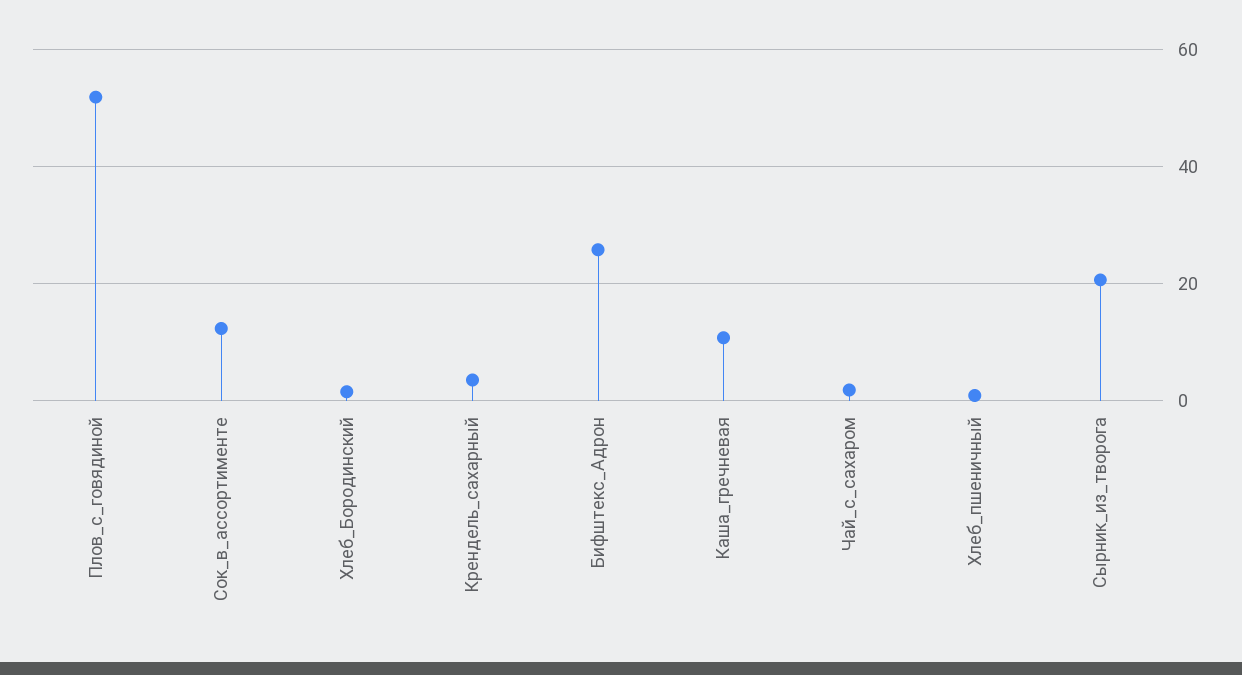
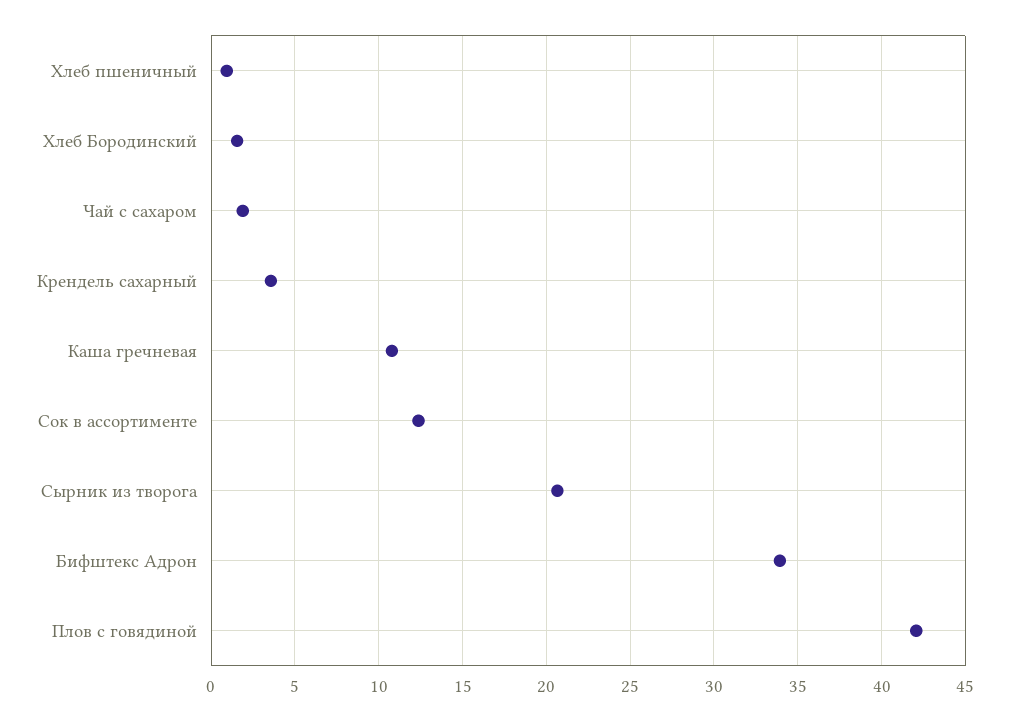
Плов_с_говядиной: 52 -> 42
Бифштекс_Адрон: 26 -> 34

